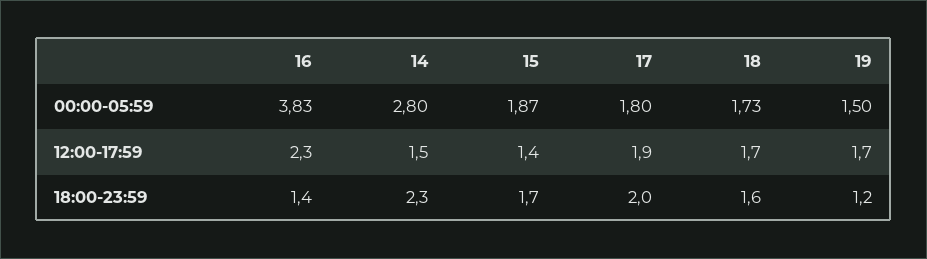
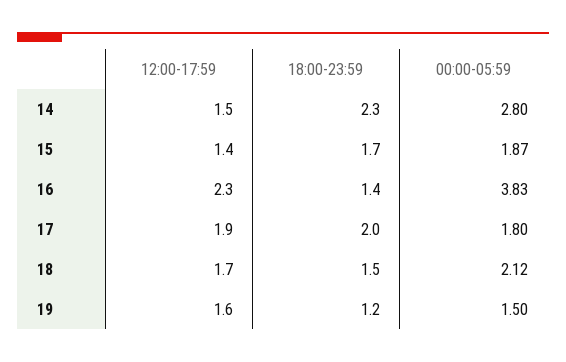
18, 00:00-05:59: 1.73 -> 2.12
19, 12:00-17:59: 1.7 -> 1.6
18, 18:00-23:59: 1.6 -> 1.5

